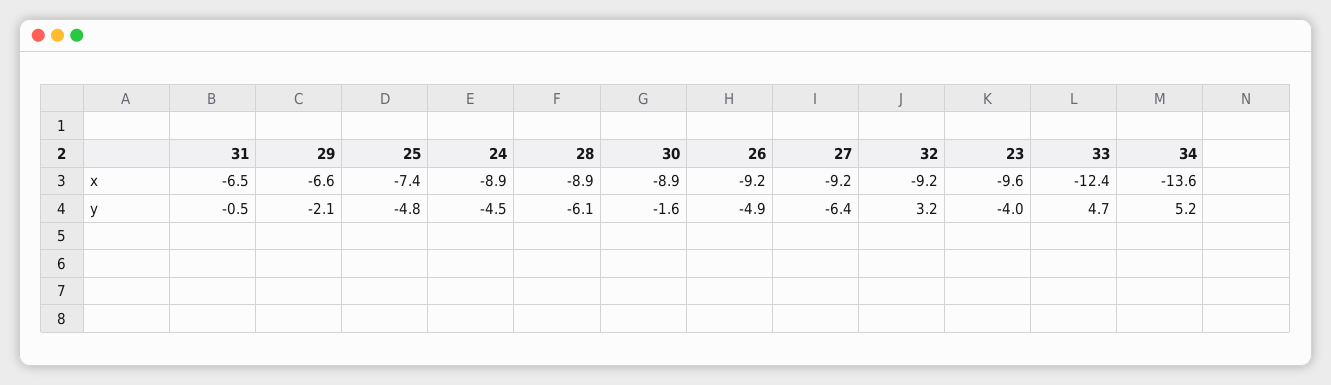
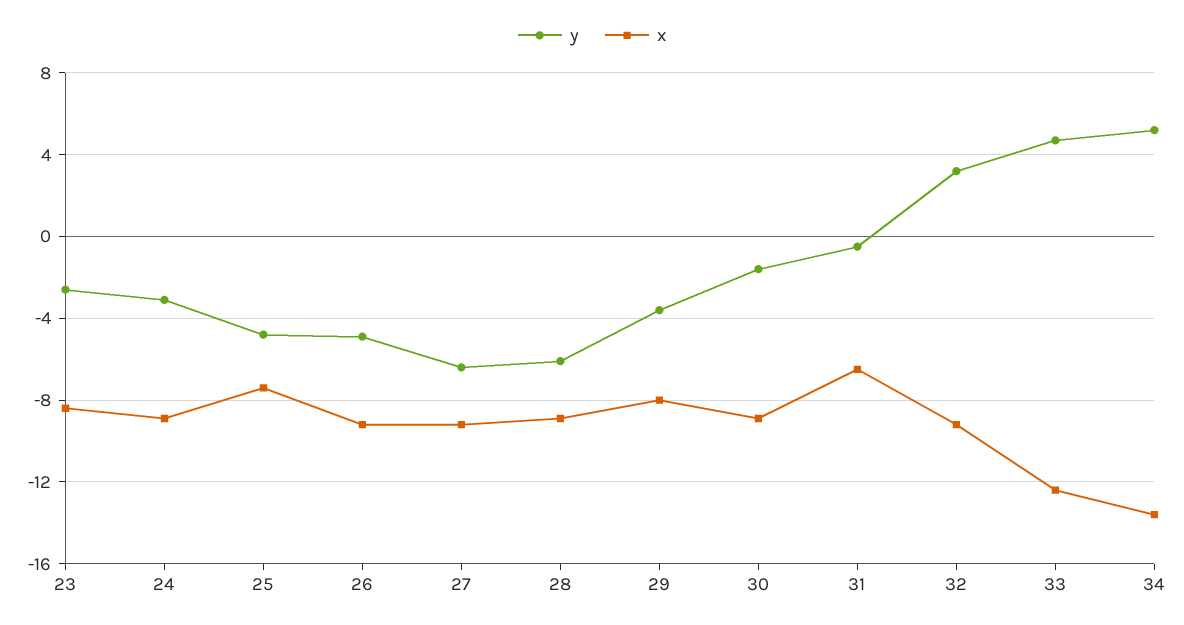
x, 29: -6.6 -> -8
x, 23: -9.6 -> -8.5
y, 29: -2.1 -> -3.5
y, 24: -4.5 -> -3
y, 23: -4 -> -2.5

